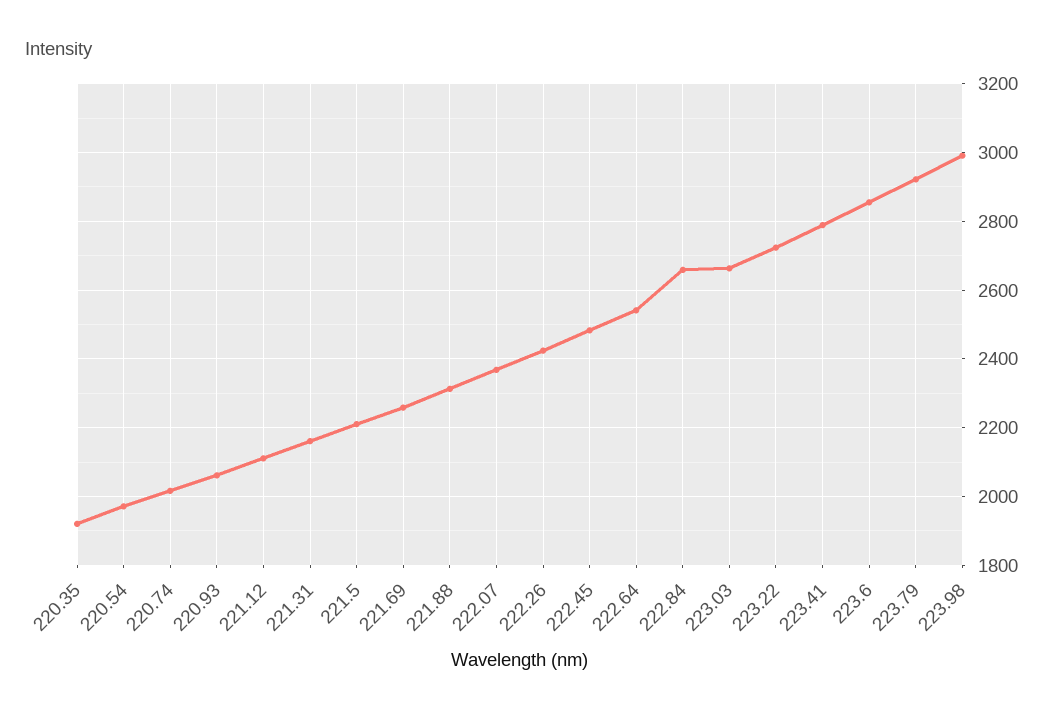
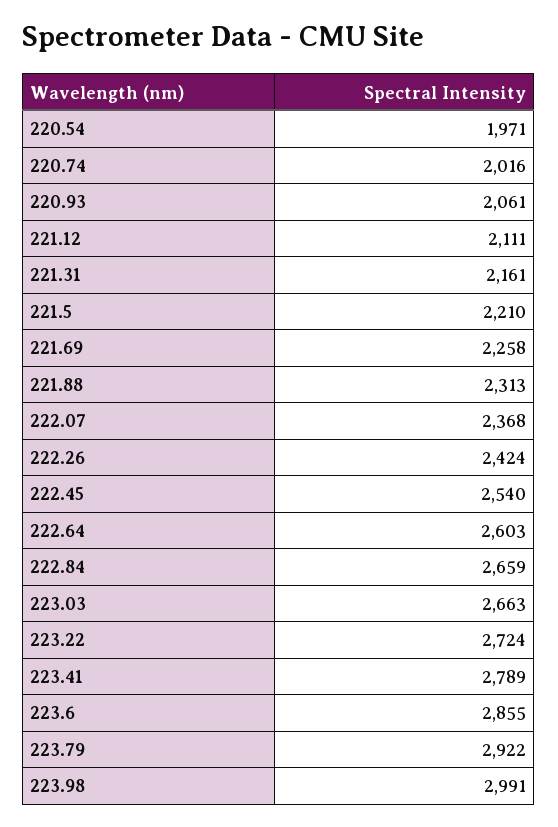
220.35: 1920 -> none
222.45: 2480 -> 2540
222.64: 2540 -> 2603

